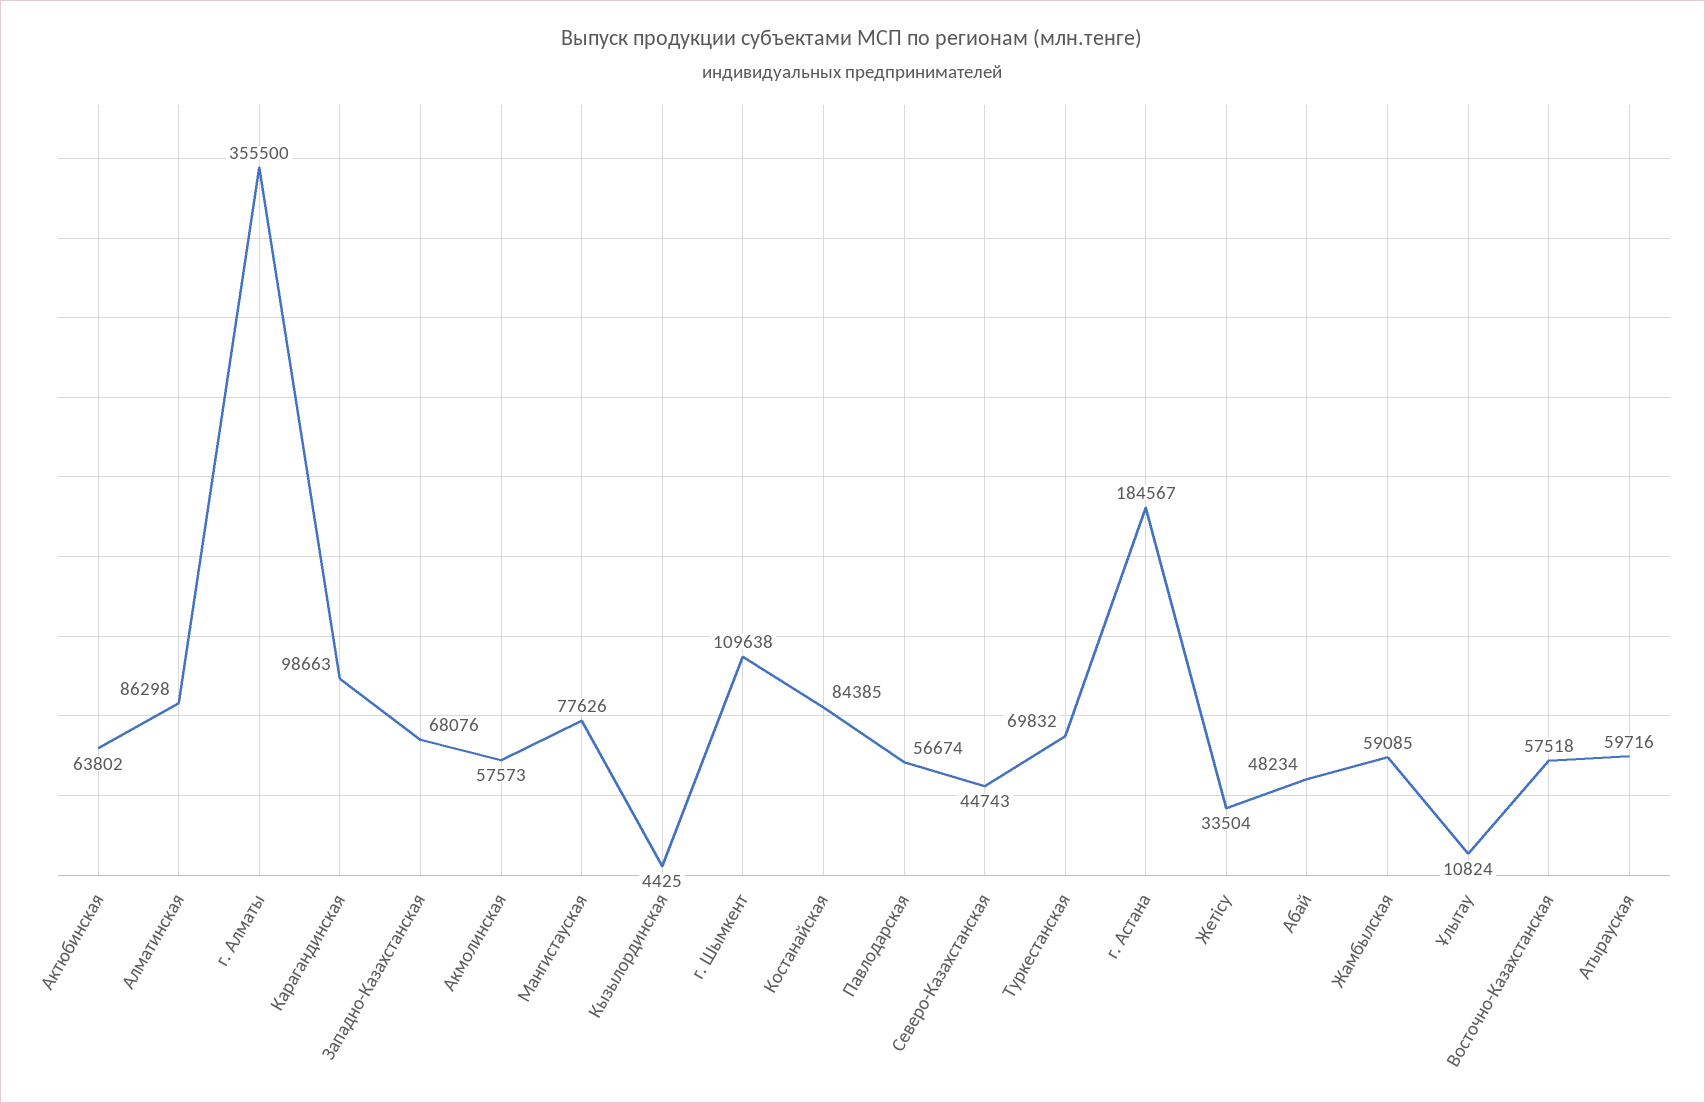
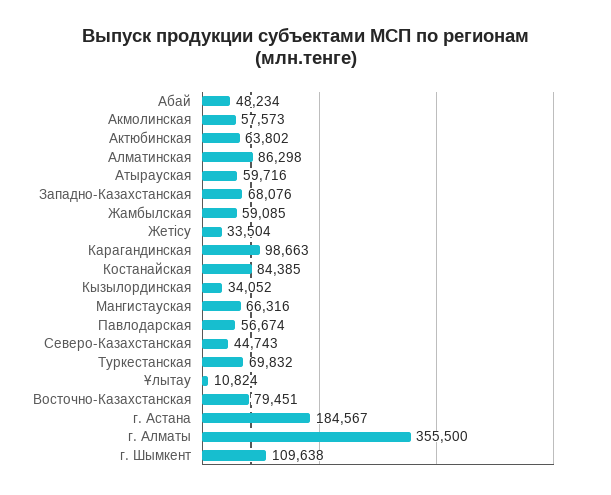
Мангистауская: 77626 -> 66316
Кызылординская: 4425 -> 34052
Восточно-Казахстанская: 57518 -> 79451

